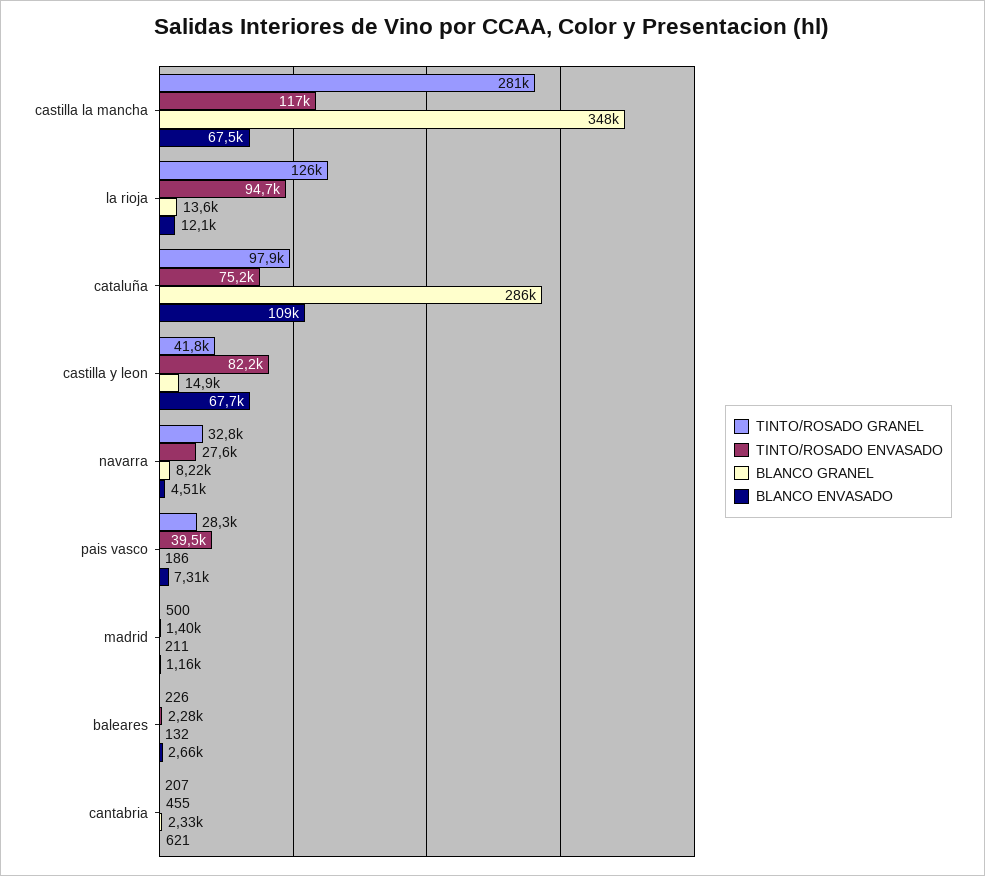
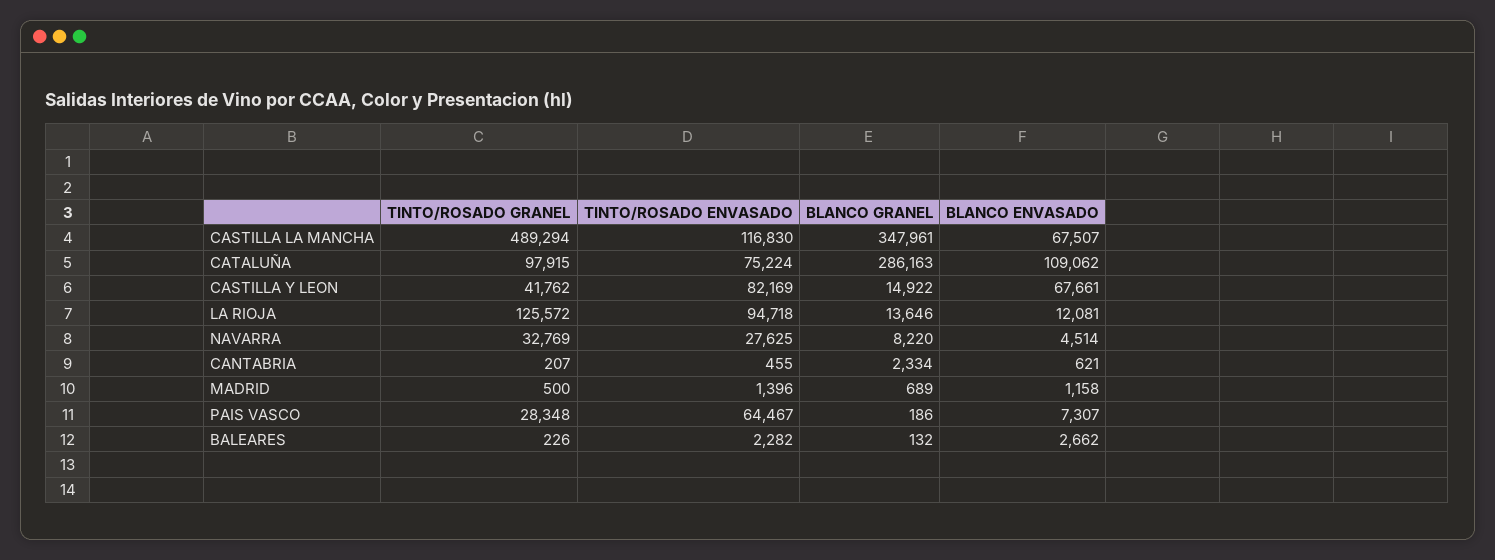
TINTO/ROSADO GRANEL, castilla la mancha: 281000 -> 489294
TINTO/ROSADO ENVASADO, pais vasco: 39500 -> 64467
BLANCO GRANEL, madrid: 211 -> 689

